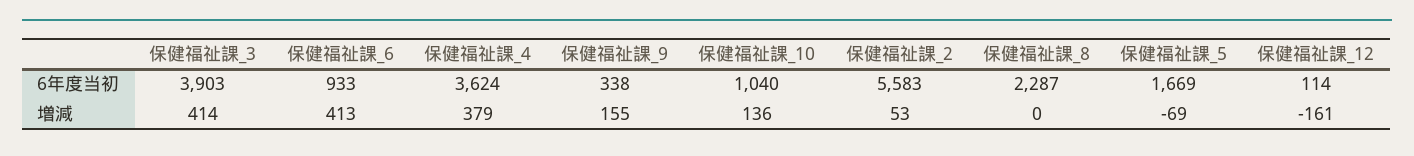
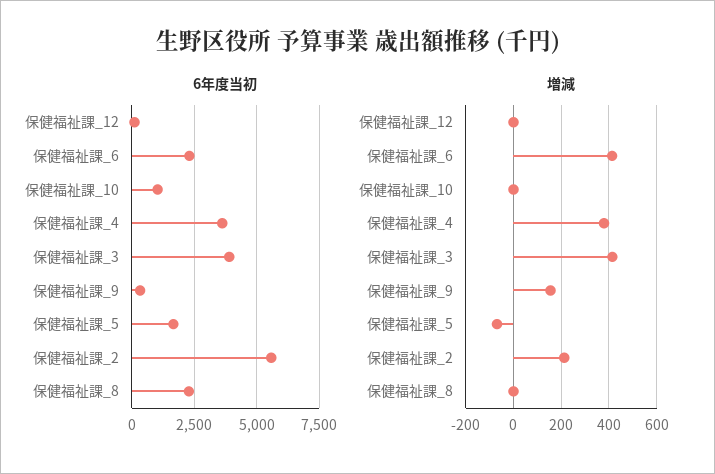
6年度当初, 保健福祉課_6: 933 -> 2250
増減, 保健福祉課_10: 136 -> 0
増減, 保健福祉課_2: 53 -> 200
増減, 保健福祉課_12: -161 -> 0

